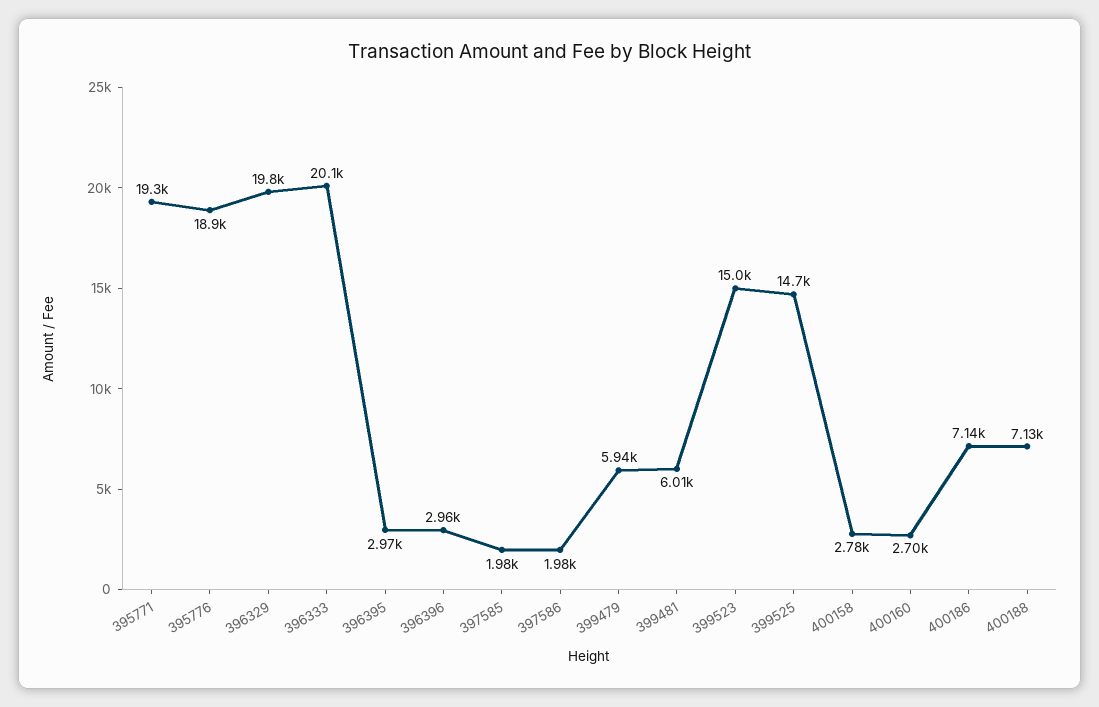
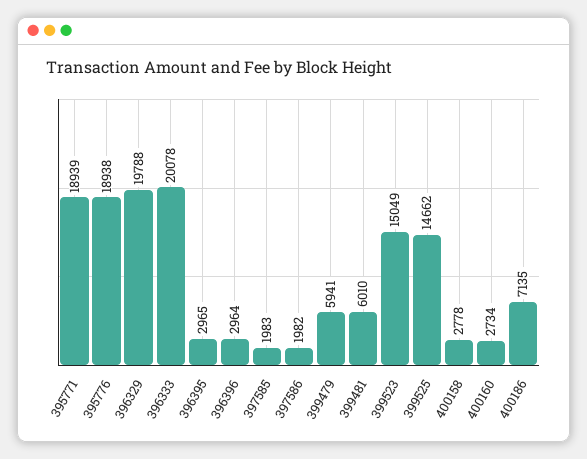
395771: 19300 -> 18939
400160: 2700 -> 2734
400188: 7130 -> none

